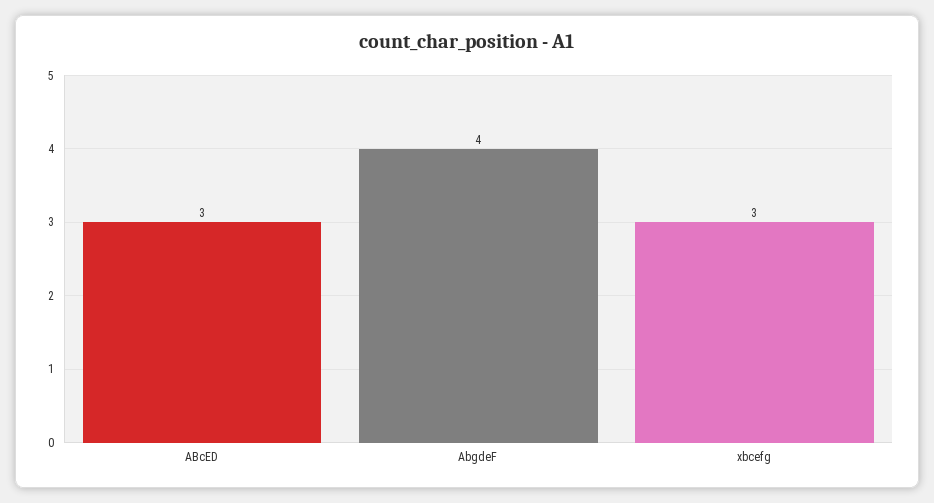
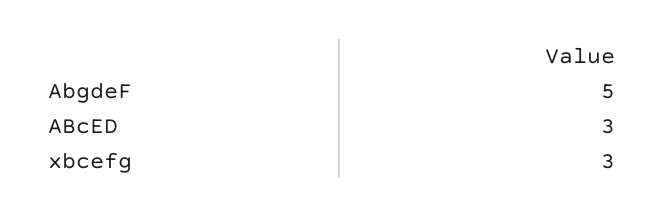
AbgdeF: 4 -> 5

